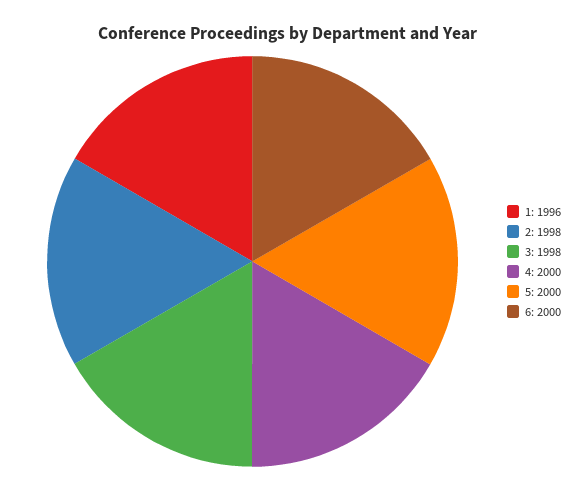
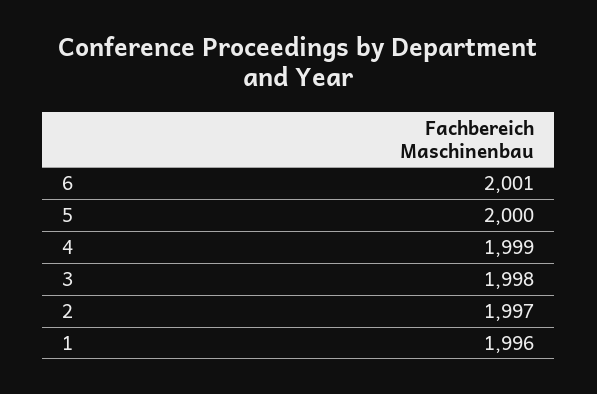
2: 1998 -> 1997
4: 2000 -> 1999
6: 2000 -> 2001

